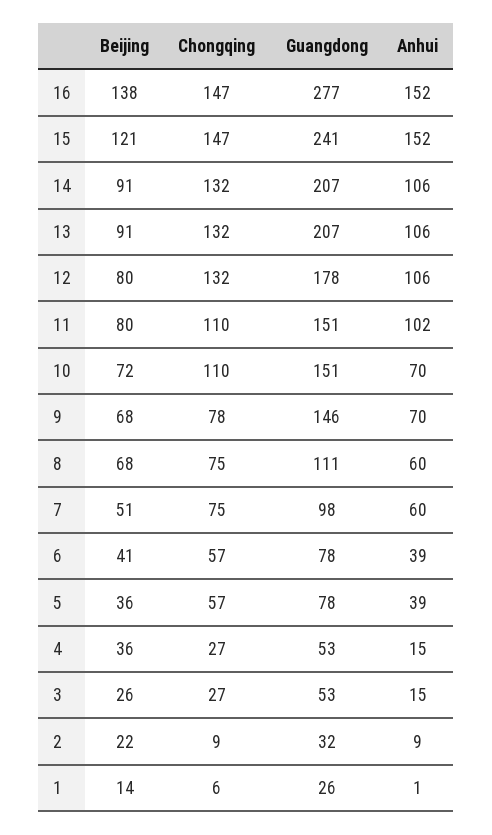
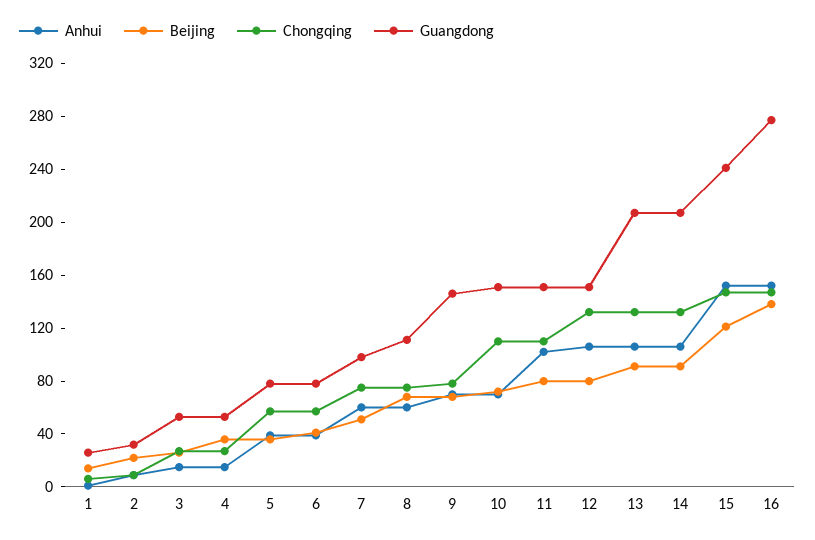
Guangdong, 12: 178 -> 150

